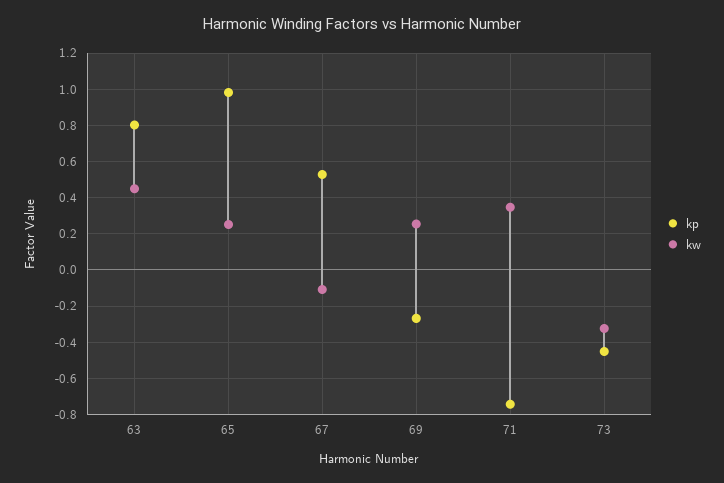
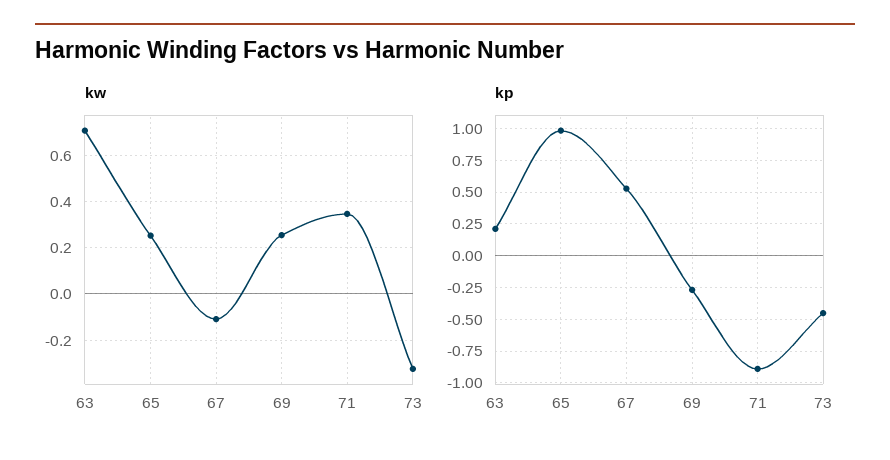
kp, 63: 0.8 -> 0.2
kw, 63: 0.45 -> 0.7
kp, 71: -0.75 -> -0.9

